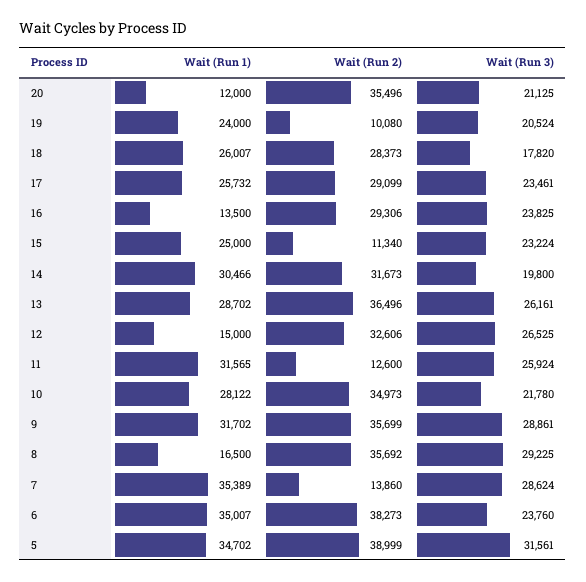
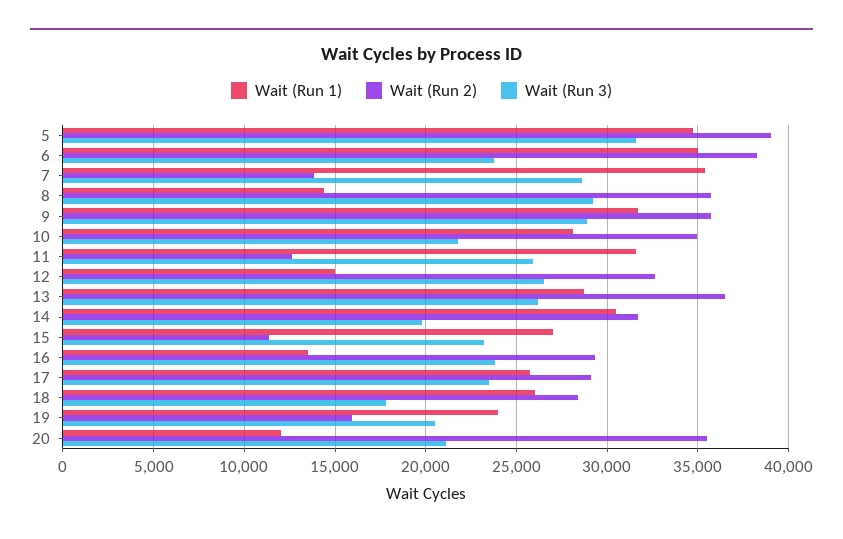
Wait (Run 2), 19: 10080 -> 16000
Wait (Run 1), 15: 25000 -> 27000
Wait (Run 1), 8: 16500 -> 14500

